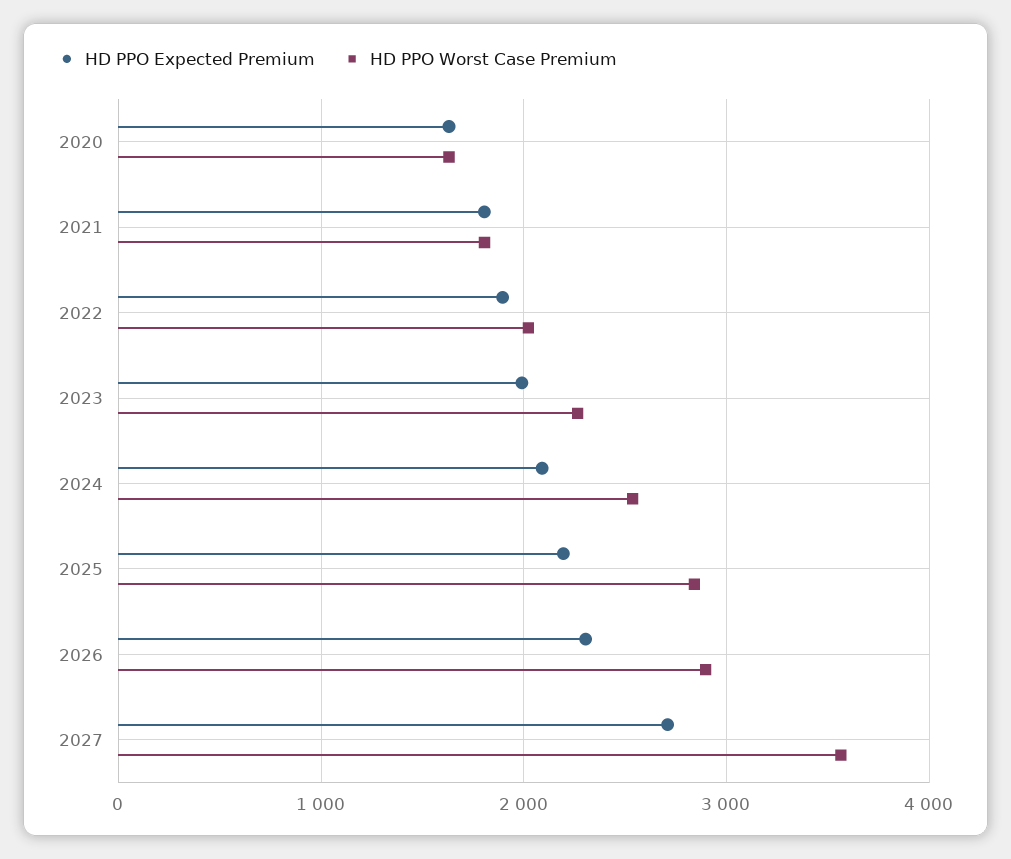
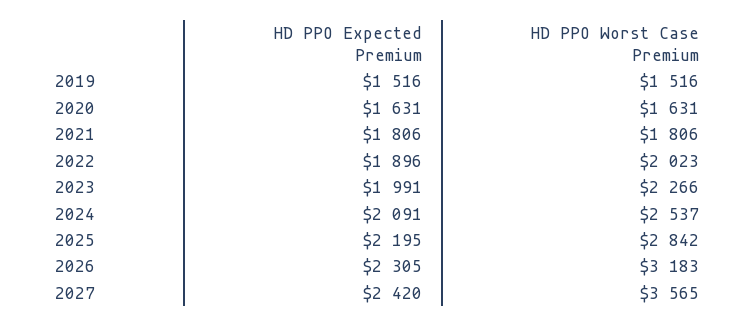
HD PPO Worst Case Premium, 2026: 2900 -> 3183
HD PPO Expected Premium, 2027: 2700 -> 2420
HD PPO Expected Premium, 2019: none -> 1516
HD PPO Worst Case Premium, 2019: none -> 1516

